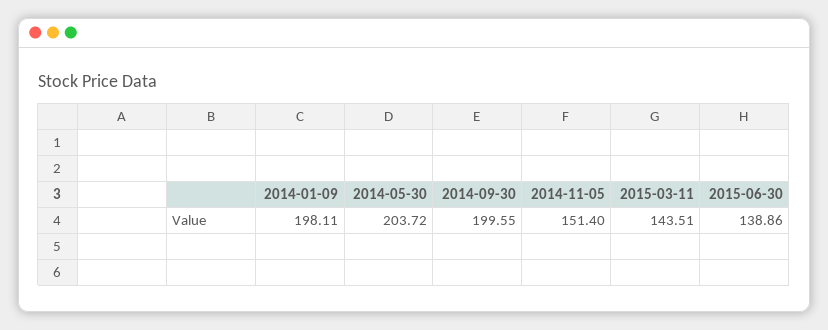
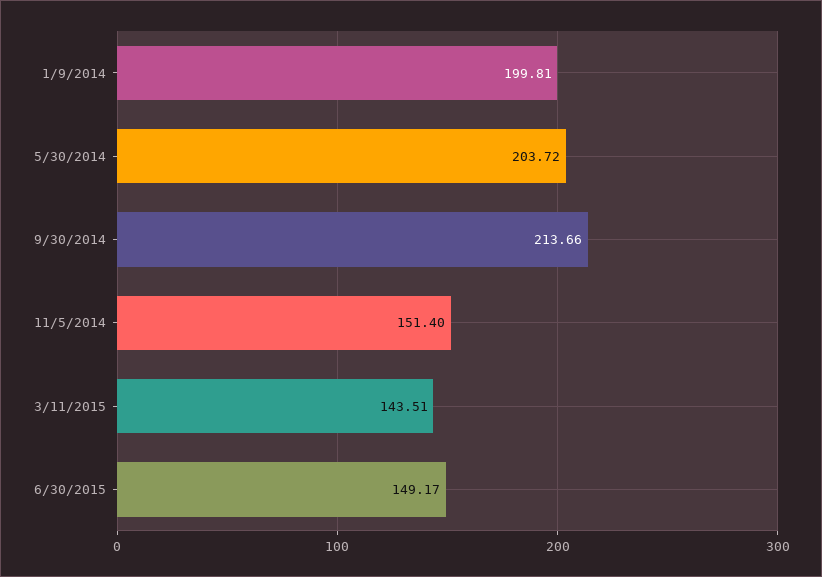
2014-01-09: 198.11 -> 199.81
2014-09-30: 199.55 -> 213.66
2015-06-30: 138.86 -> 149.17

